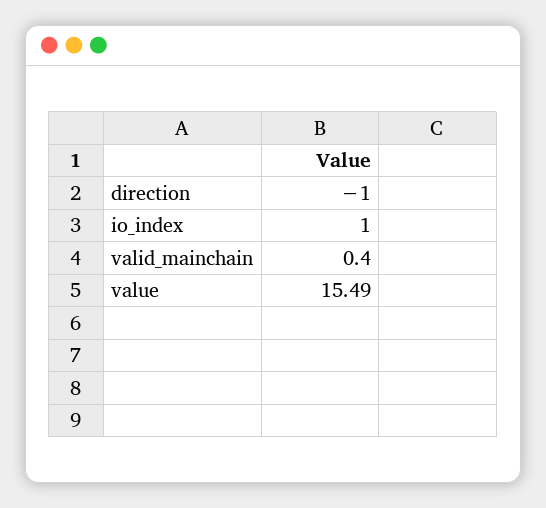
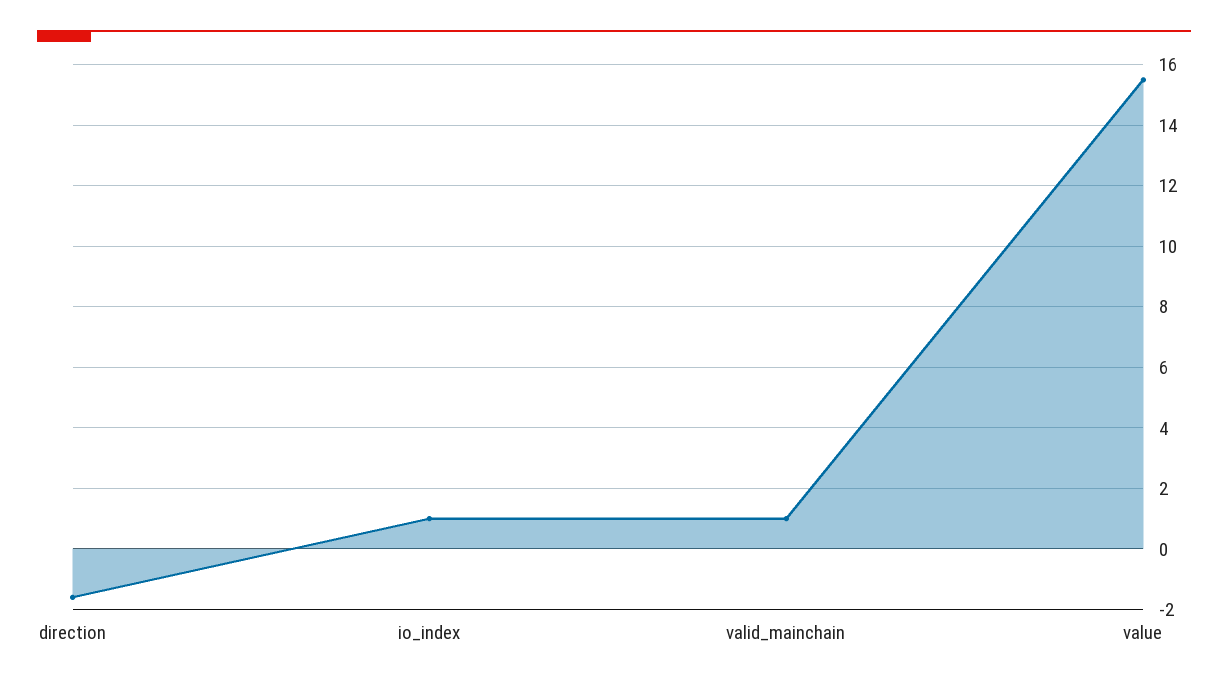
direction: -1 -> -1.6
valid_mainchain: 0.4 -> 1

